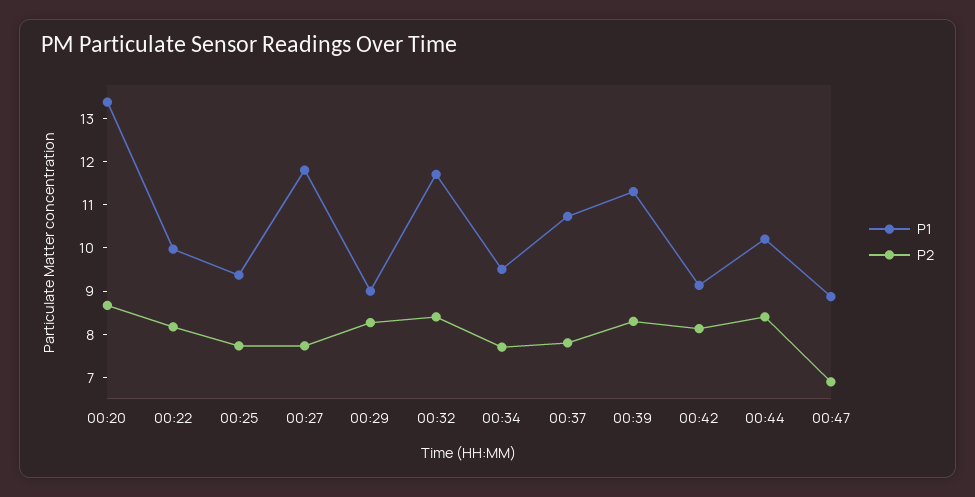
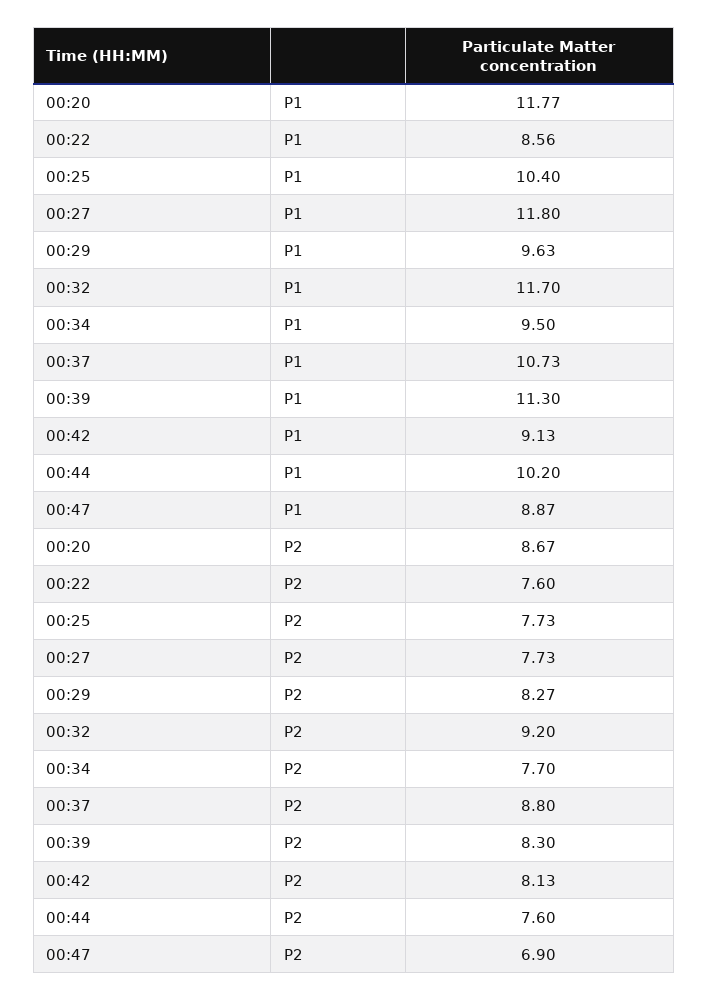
P1, 00:20: 13.4 -> 11.77
P1, 00:22: 10 -> 8.56
P2, 00:22: 8.2 -> 7.6
P1, 00:25: 9.4 -> 10.4
P1, 00:29: 9 -> 9.63
P2, 00:32: 8.4 -> 9.2
P2, 00:37: 7.8 -> 8.8
P2, 00:44: 8.4 -> 7.6

